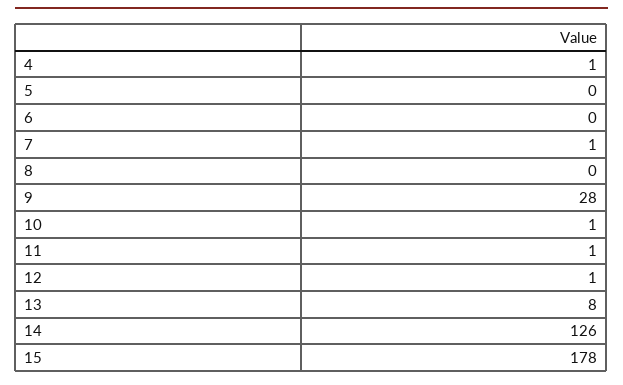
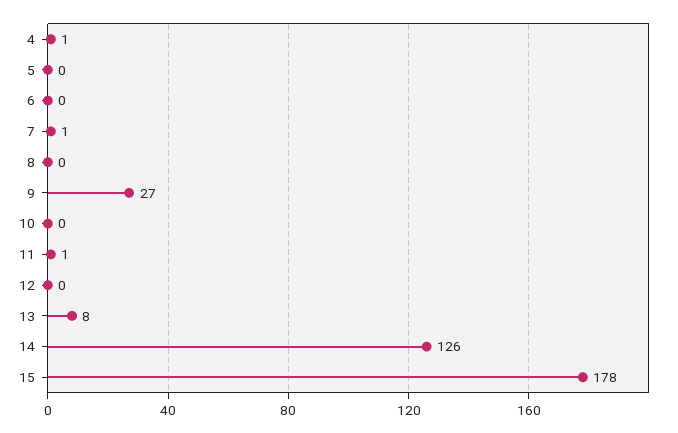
9: 28 -> 27
10: 1 -> 0
12: 1 -> 0

